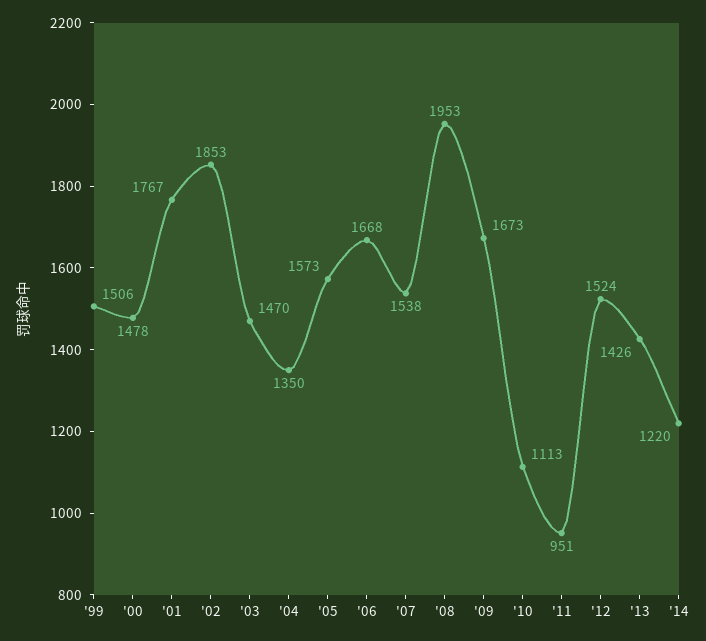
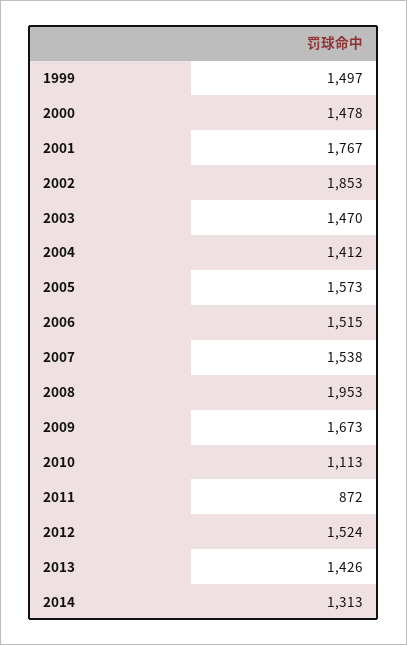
'99: 1506 -> 1497
'04: 1350 -> 1412
'06: 1668 -> 1515
'11: 951 -> 872
'14: 1220 -> 1313

